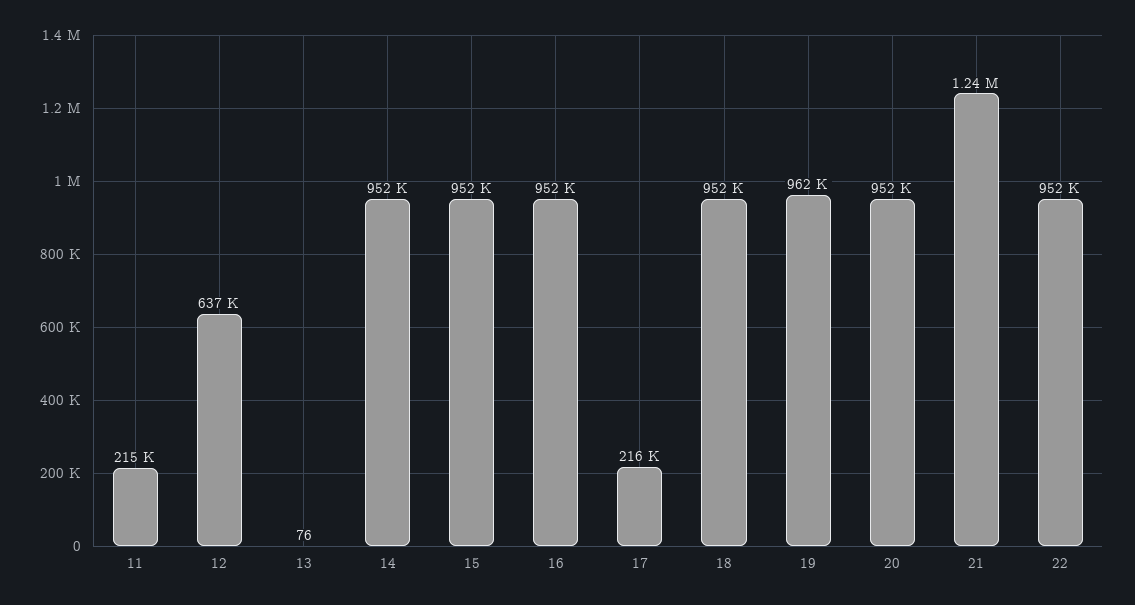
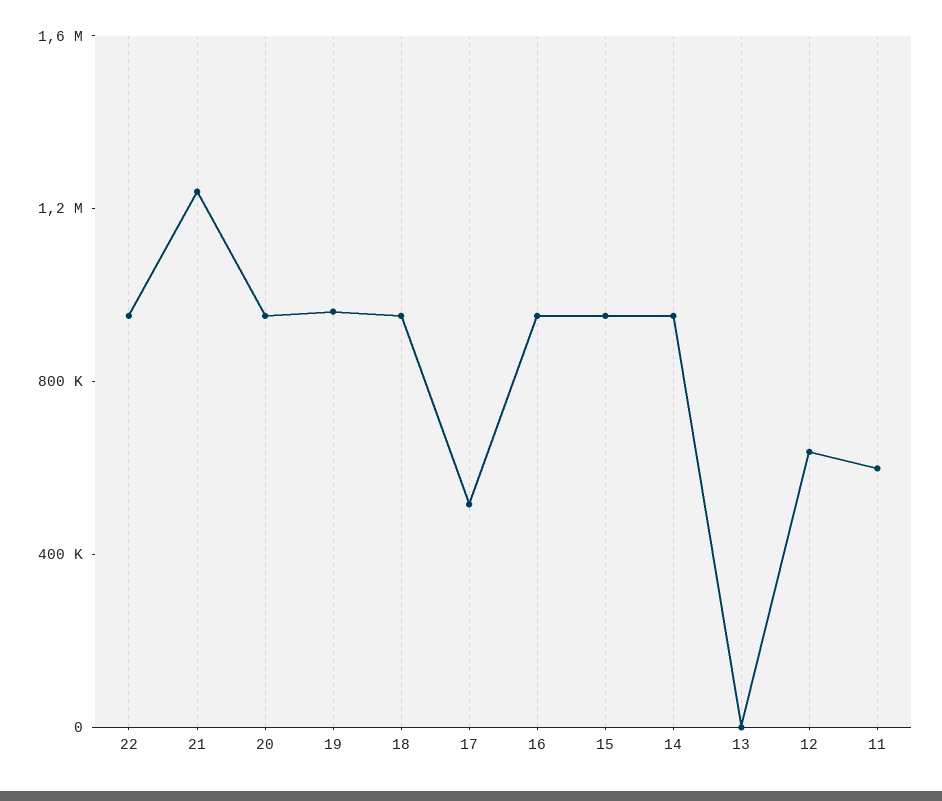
11: 215000 -> 600000
17: 216000 -> 500000

